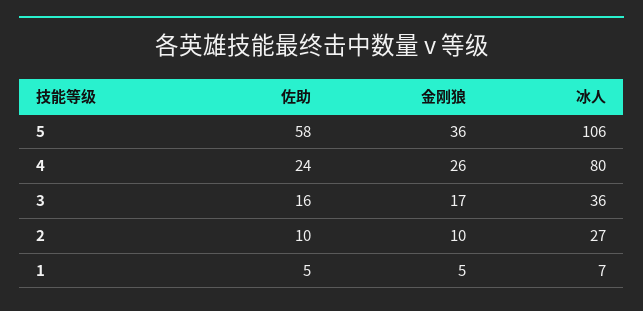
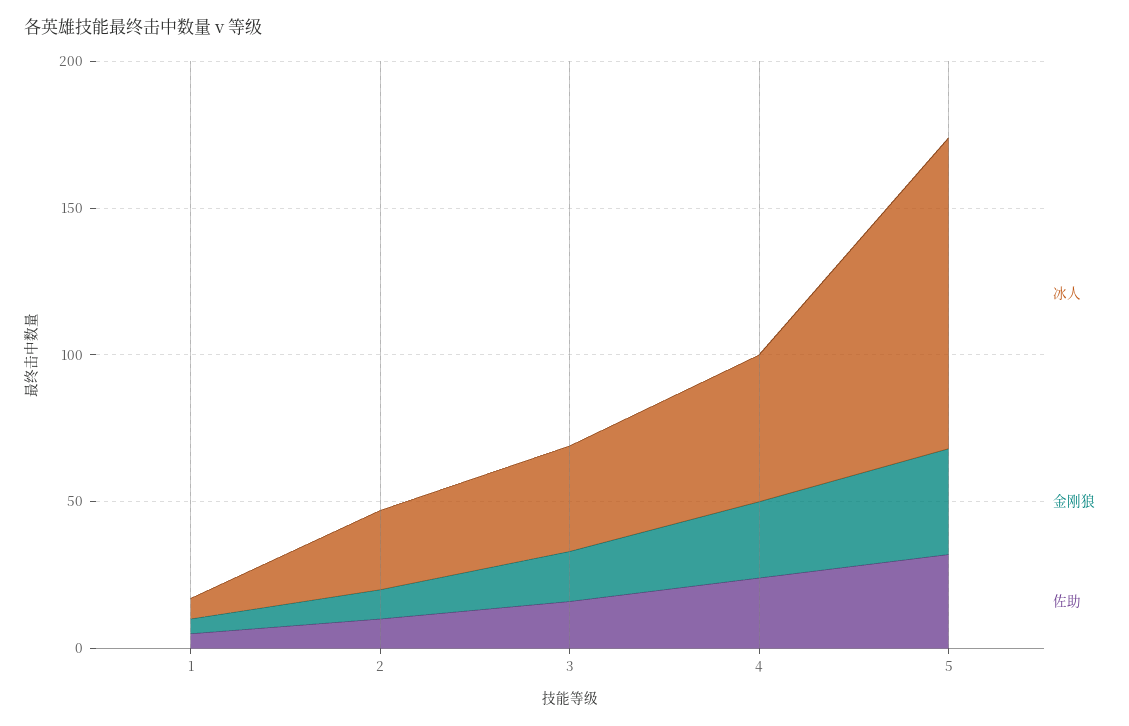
佐助, 5: 58 -> 30
冰人, 4: 80 -> 50

